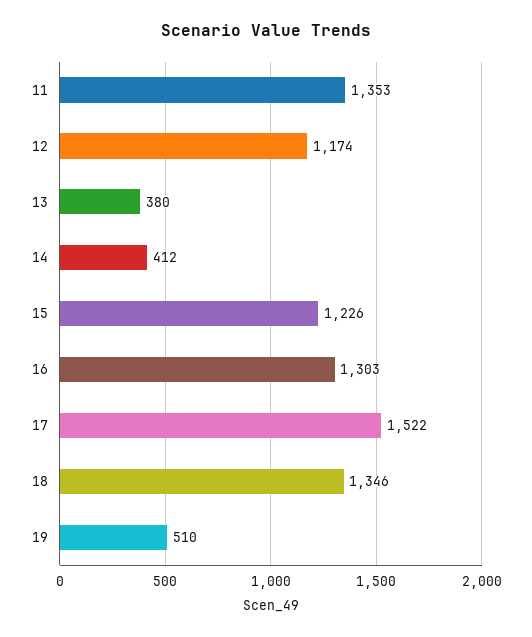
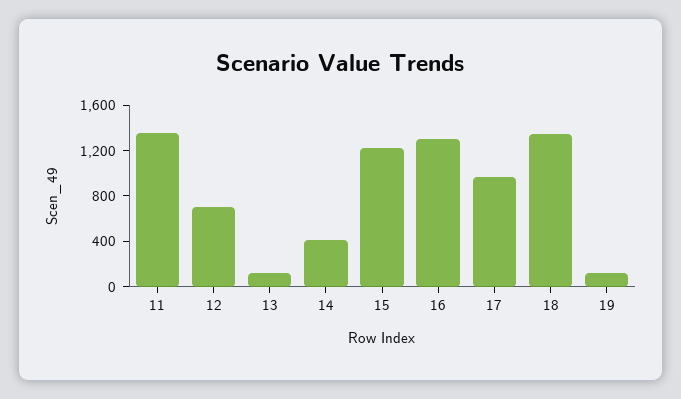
12: 1174 -> 700
13: 380 -> 100
17: 1522 -> 1000
19: 510 -> 100

